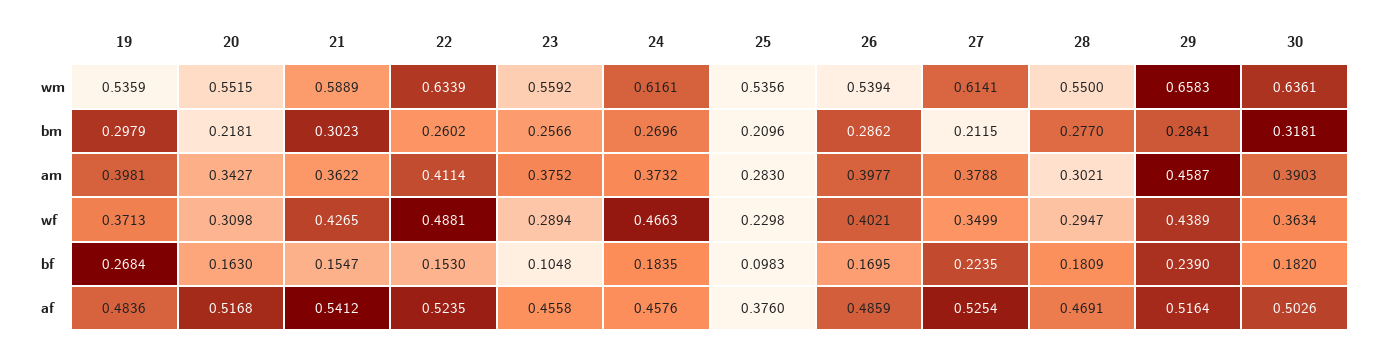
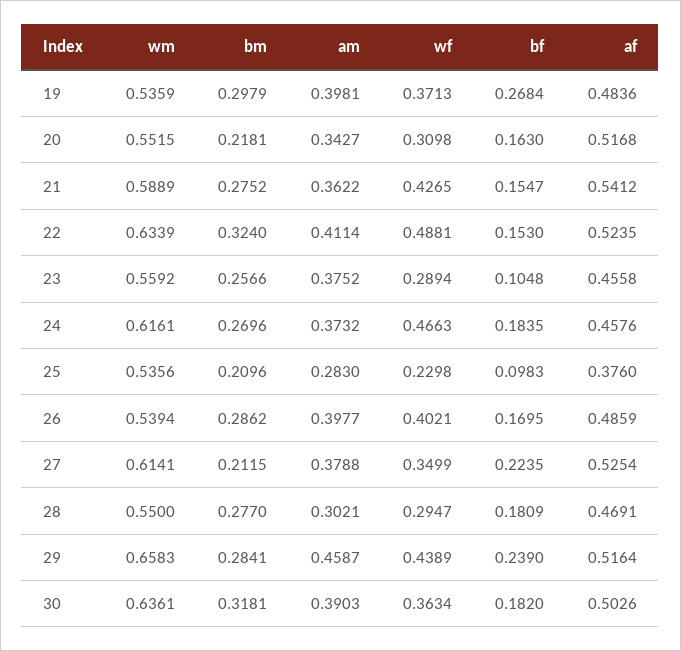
21, bm: 0.3023 -> 0.2752
22, bm: 0.2602 -> 0.324

